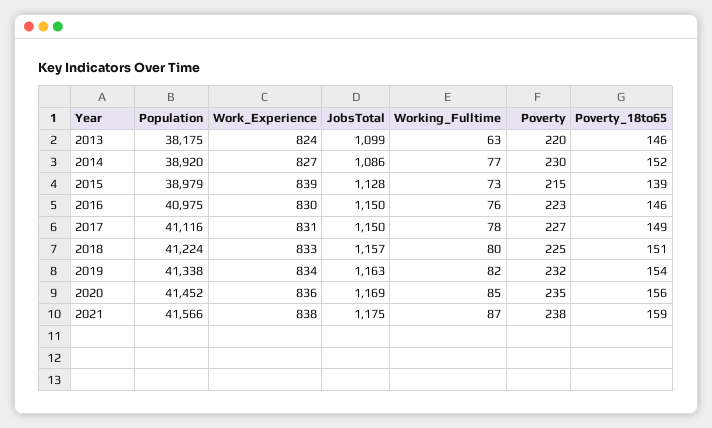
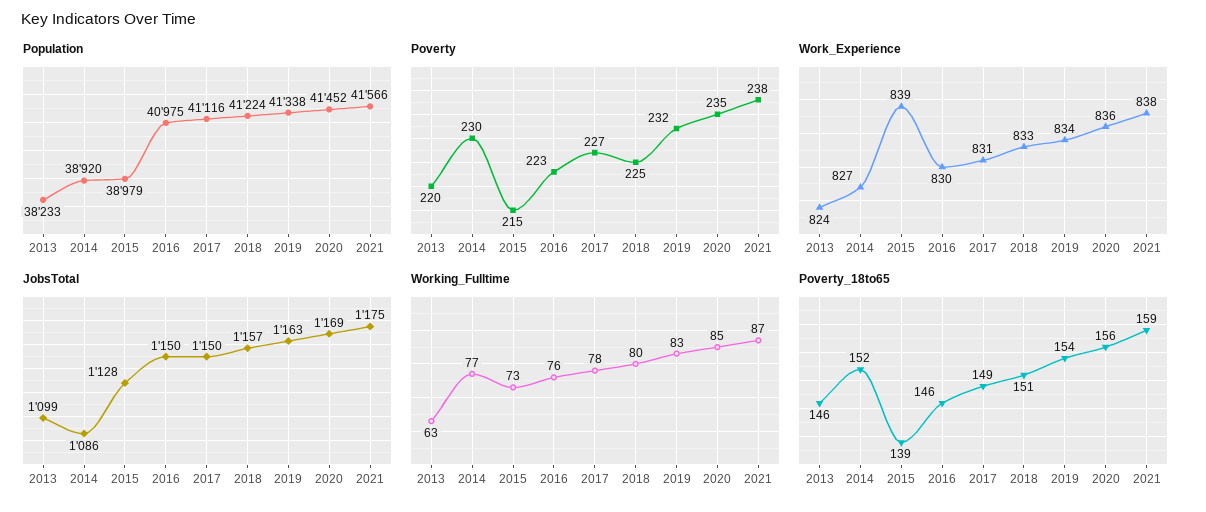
Population, 2013: 38175 -> 38233
Working_Fulltime, 2019: 82 -> 83

